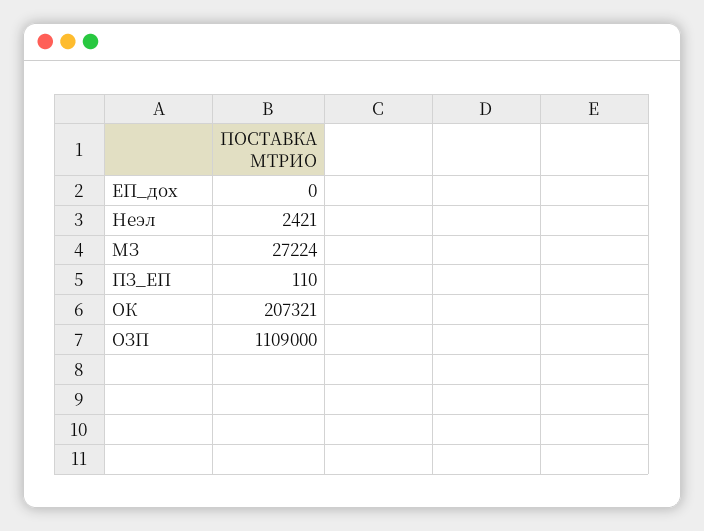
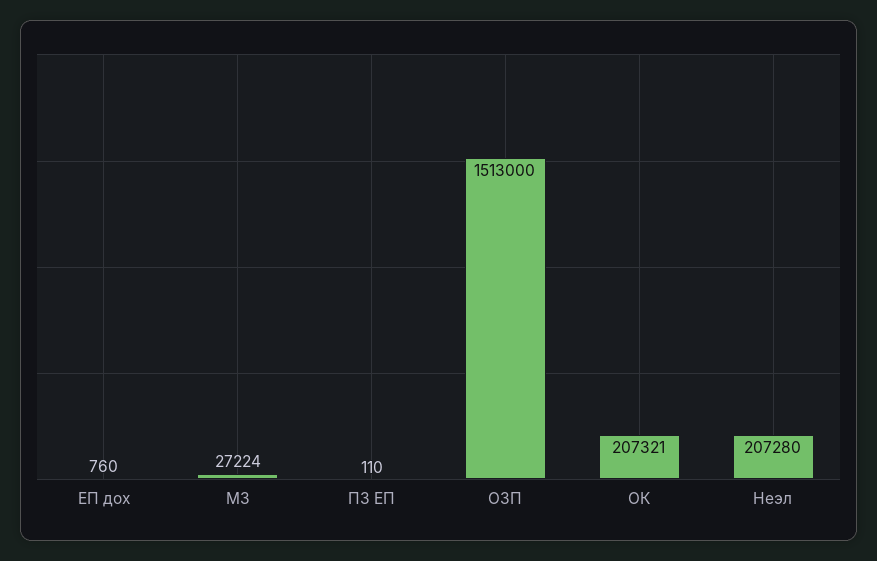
ЕП_дох: 0 -> 760
Неэл: 2421 -> 207280
ОЗП: 1109000 -> 1513000

